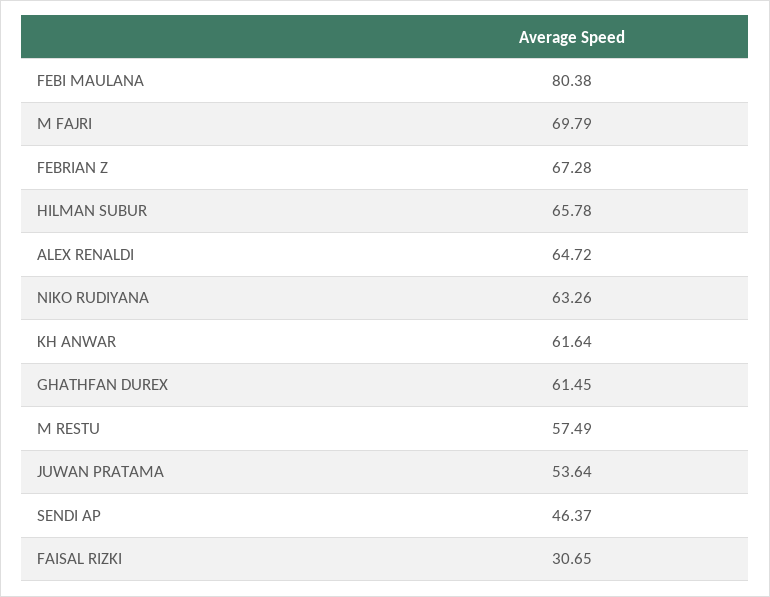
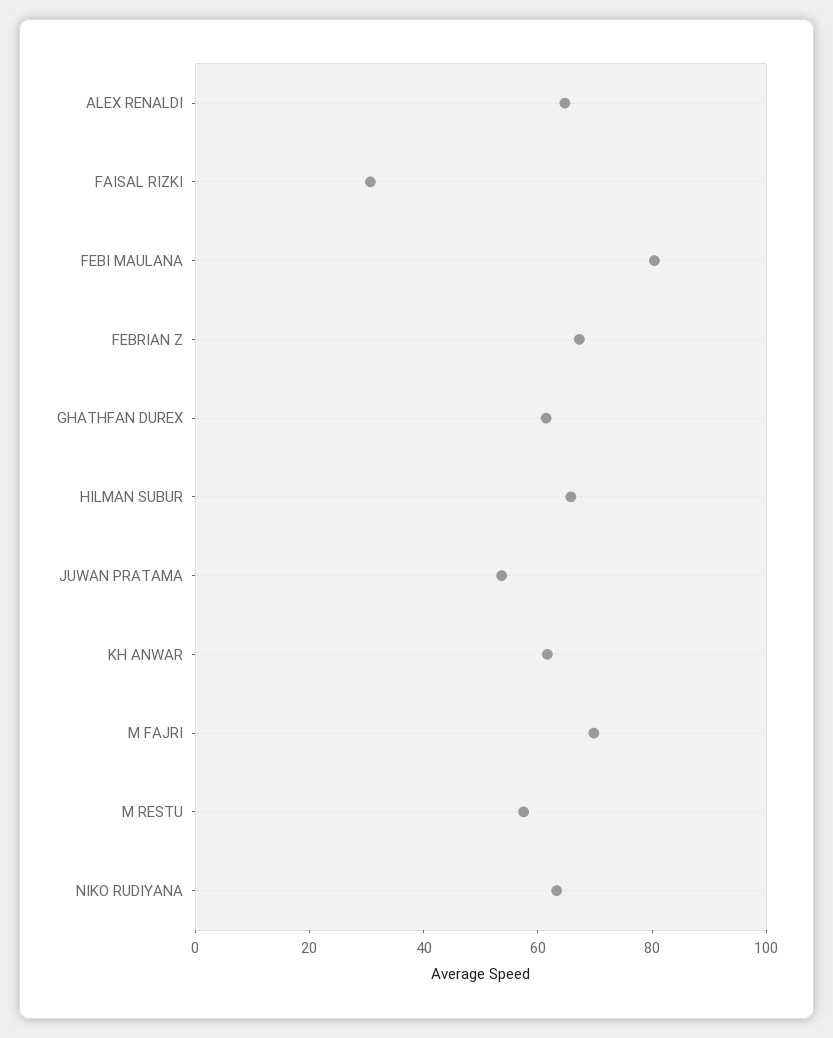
SENDI AP: 46.37 -> none

